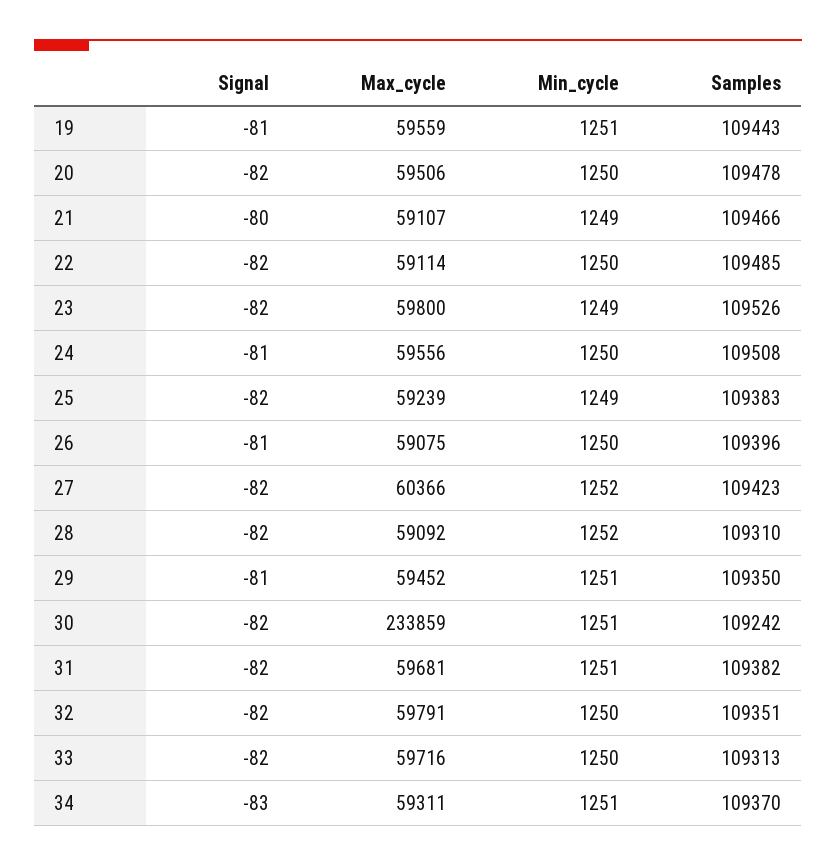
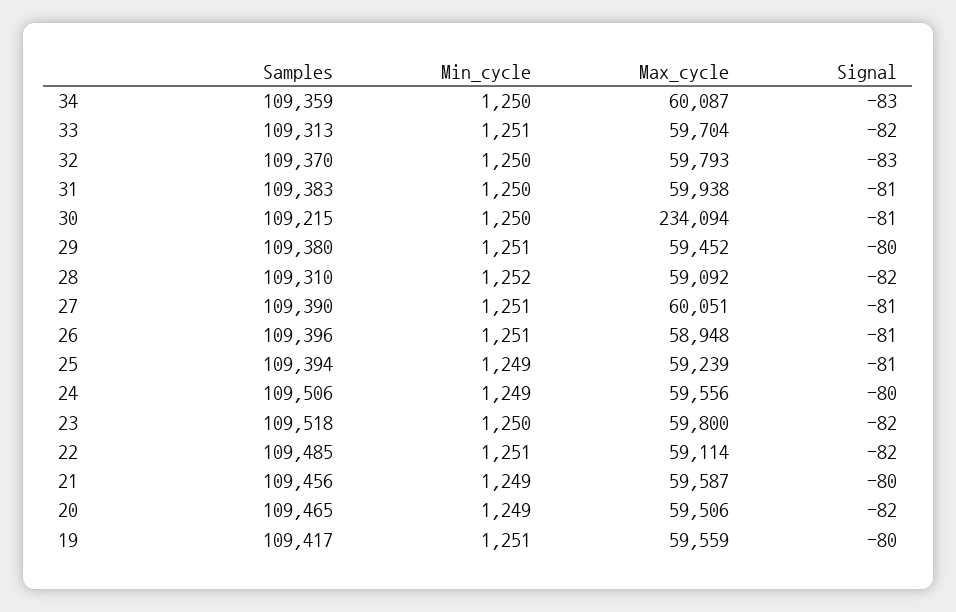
Signal, 19: -81 -> -80
Samples, 19: 109443 -> 109417
Min_cycle, 20: 1250 -> 1249
Samples, 20: 109478 -> 109465
Max_cycle, 21: 59107 -> 59587
Samples, 21: 109466 -> 109456
Min_cycle, 22: 1250 -> 1251
Min_cycle, 23: 1249 -> 1250
Samples, 23: 109526 -> 109518
Signal, 24: -81 -> -80
Min_cycle, 24: 1250 -> 1249
Samples, 24: 109508 -> 109506
Signal, 25: -82 -> -81
Samples, 25: 109383 -> 109394
Max_cycle, 26: 59075 -> 58948
Min_cycle, 26: 1250 -> 1251
Signal, 27: -82 -> -81
Max_cycle, 27: 60366 -> 60051
Min_cycle, 27: 1252 -> 1251
Samples, 27: 109423 -> 109390
Signal, 29: -81 -> -80
Samples, 29: 109350 -> 109380
Signal, 30: -82 -> -81
Max_cycle, 30: 233859 -> 234094
Min_cycle, 30: 1251 -> 1250
Samples, 30: 109242 -> 109215
Signal, 31: -82 -> -81
Max_cycle, 31: 59681 -> 59938
Min_cycle, 31: 1251 -> 1250
Samples, 31: 109382 -> 109383
Signal, 32: -82 -> -83
Max_cycle, 32: 59791 -> 59793
Samples, 32: 109351 -> 109370
Max_cycle, 33: 59716 -> 59704
Min_cycle, 33: 1250 -> 1251
Max_cycle, 34: 59311 -> 60087
Min_cycle, 34: 1251 -> 1250
Samples, 34: 109370 -> 109359

